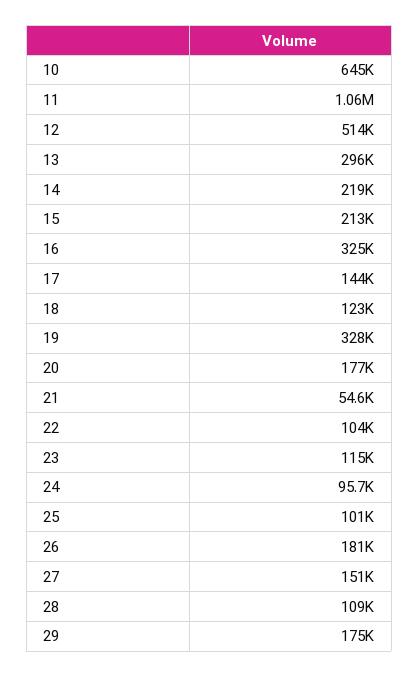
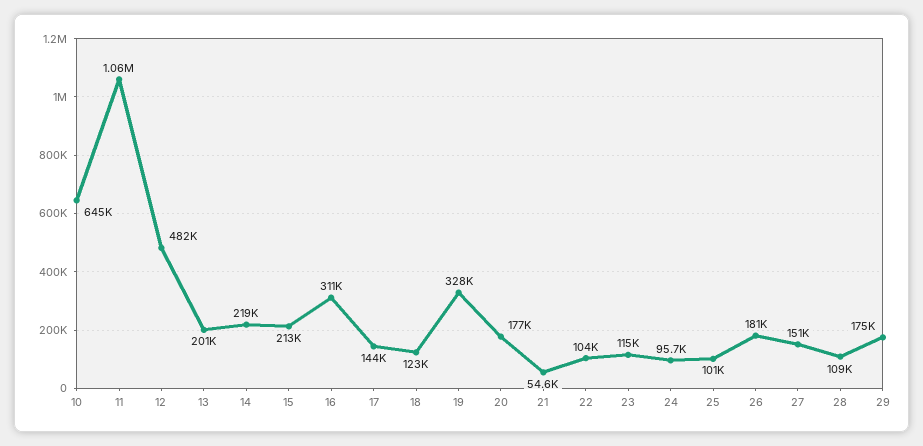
12: 514000 -> 482000
13: 296000 -> 201000
16: 325000 -> 311000

